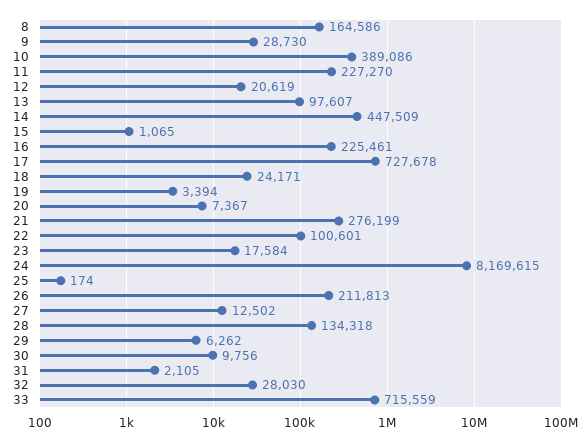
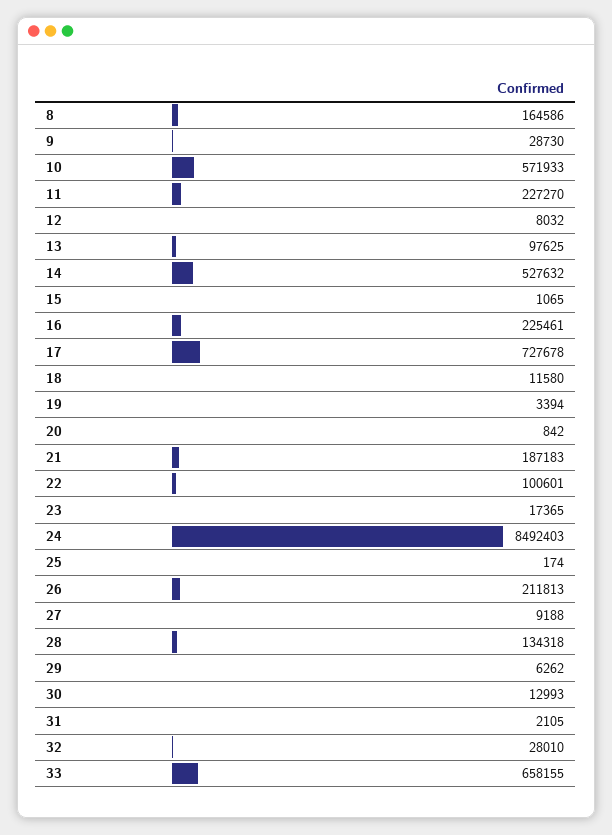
10: 389086 -> 571933
12: 20619 -> 8032
13: 97607 -> 97625
14: 447509 -> 527632
18: 24171 -> 11580
20: 7367 -> 842
21: 276199 -> 187183
23: 17584 -> 17365
24: 8169615 -> 8492403
27: 12502 -> 9188
30: 9756 -> 12993
32: 28030 -> 28010
33: 715559 -> 658155

